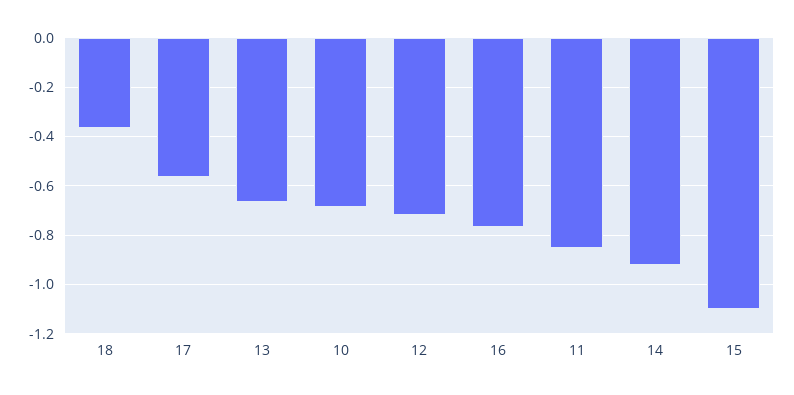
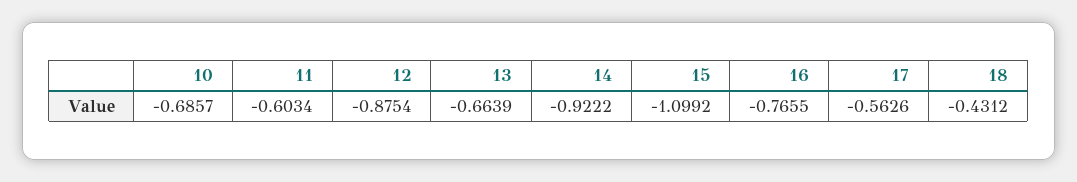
18: -0.375 -> -0.4312
12: -0.725 -> -0.8754
11: -0.85 -> -0.6034

